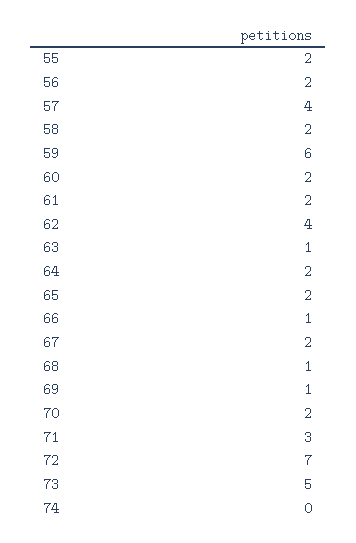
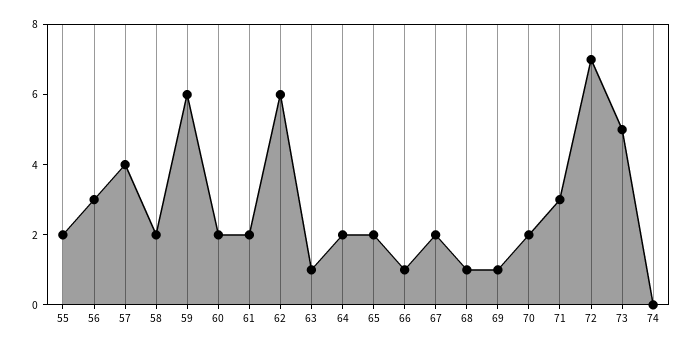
56: 2 -> 3
62: 4 -> 6

